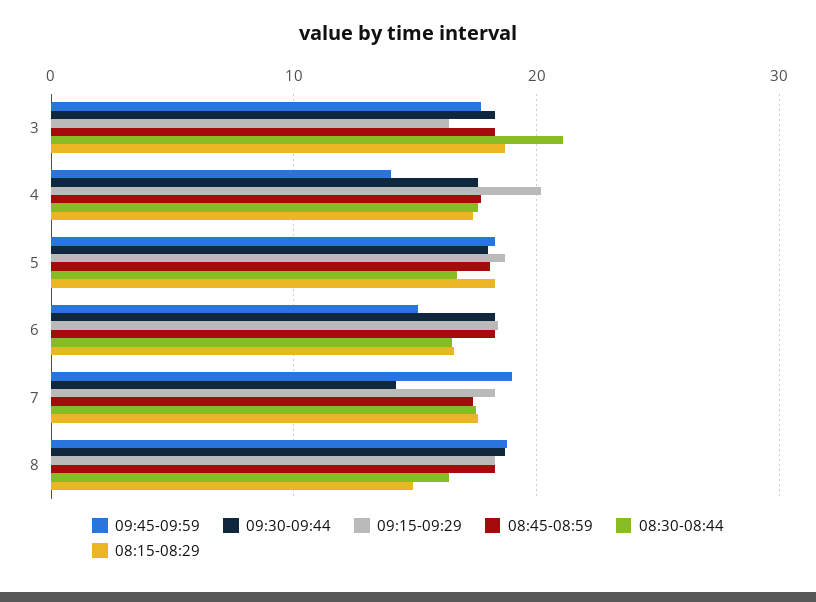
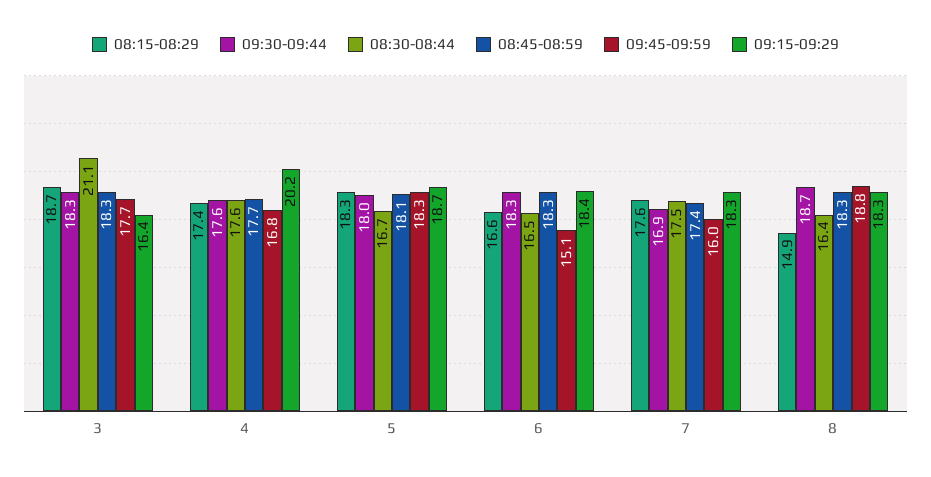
09:45-09:59, 4: 14 -> 16.8
09:45-09:59, 7: 19 -> 16
09:30-09:44, 7: 14 -> 16.9

